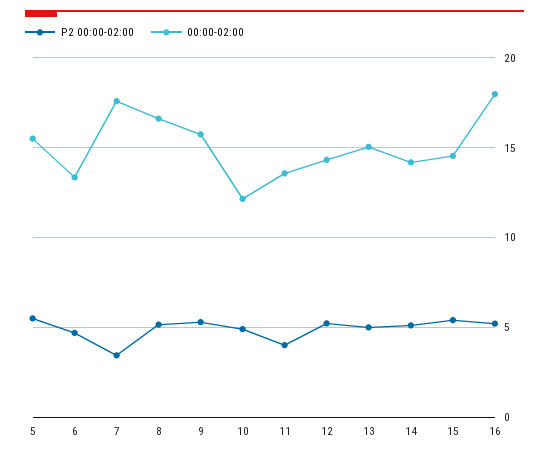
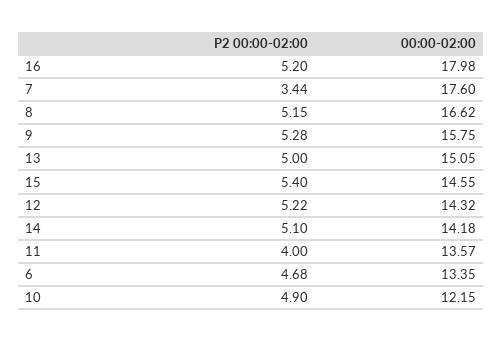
P2 00:00-02:00, 5: 5.5 -> none
00:00-02:00, 5: 15.5 -> none

